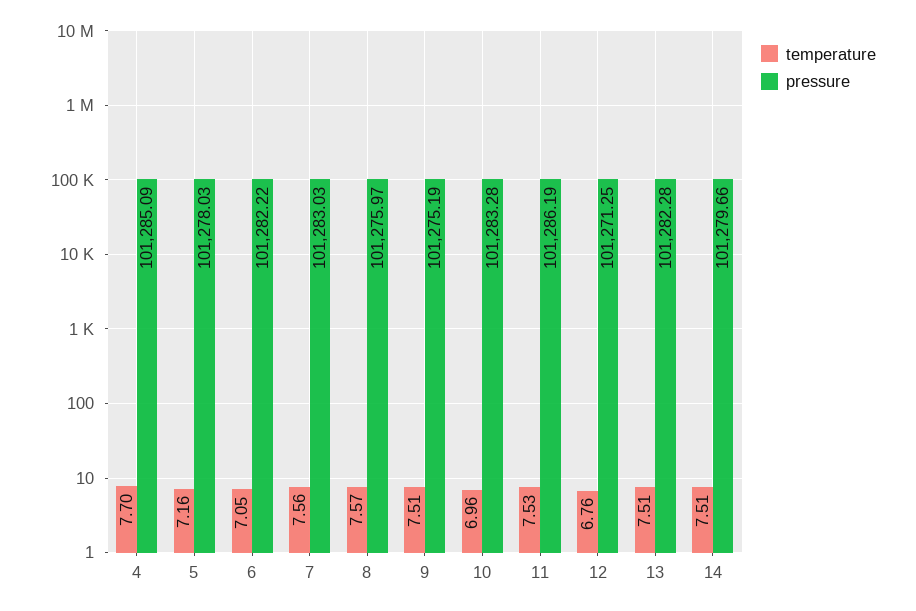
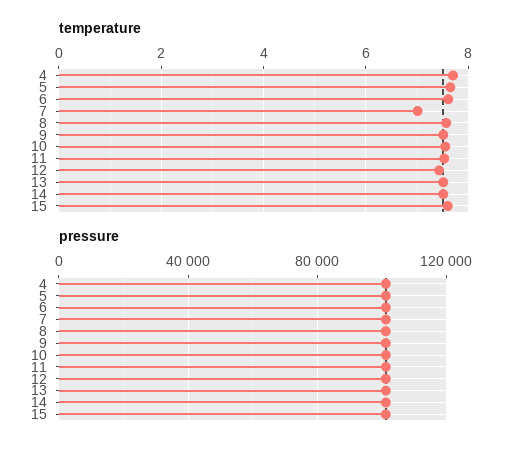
temperature, 5: 7.16 -> 7.6
temperature, 6: 7.05 -> 7.6
temperature, 7: 7.56 -> 7
temperature, 10: 6.96 -> 7.6
temperature, 12: 6.76 -> 7.4
temperature, 15: none -> 7.6
pressure, 15: none -> 100000

